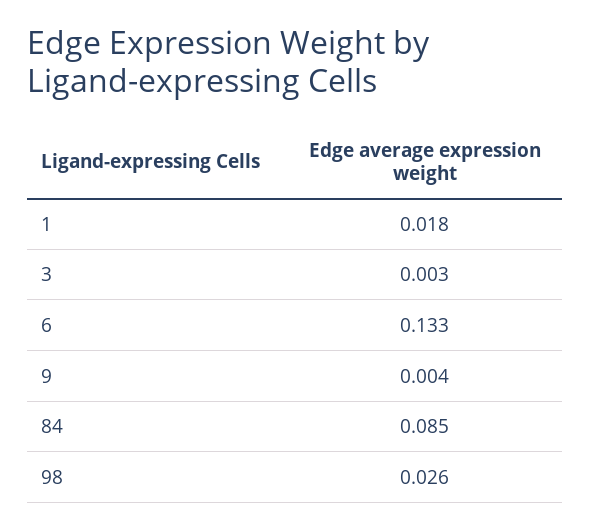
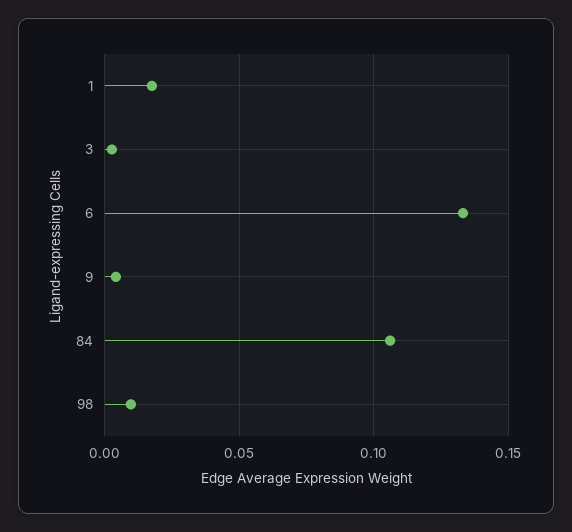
84: 0.085 -> 0.105
98: 0.026 -> 0.01

